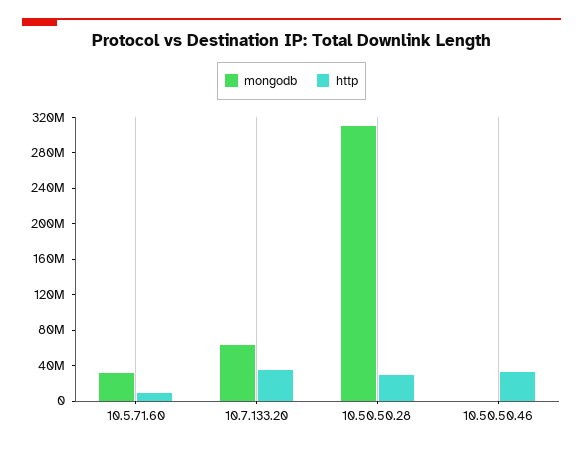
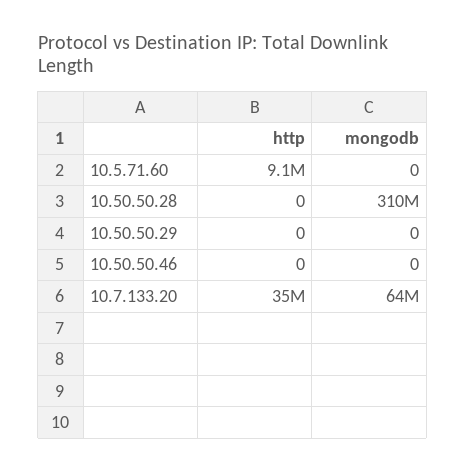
mongodb, 10.5.71.60: 30000000 -> 0
http, 10.50.50.28: 30000000 -> 0
http, 10.50.50.46: 30000000 -> 0
http, 10.50.50.29: none -> 0
mongodb, 10.50.50.29: none -> 0

